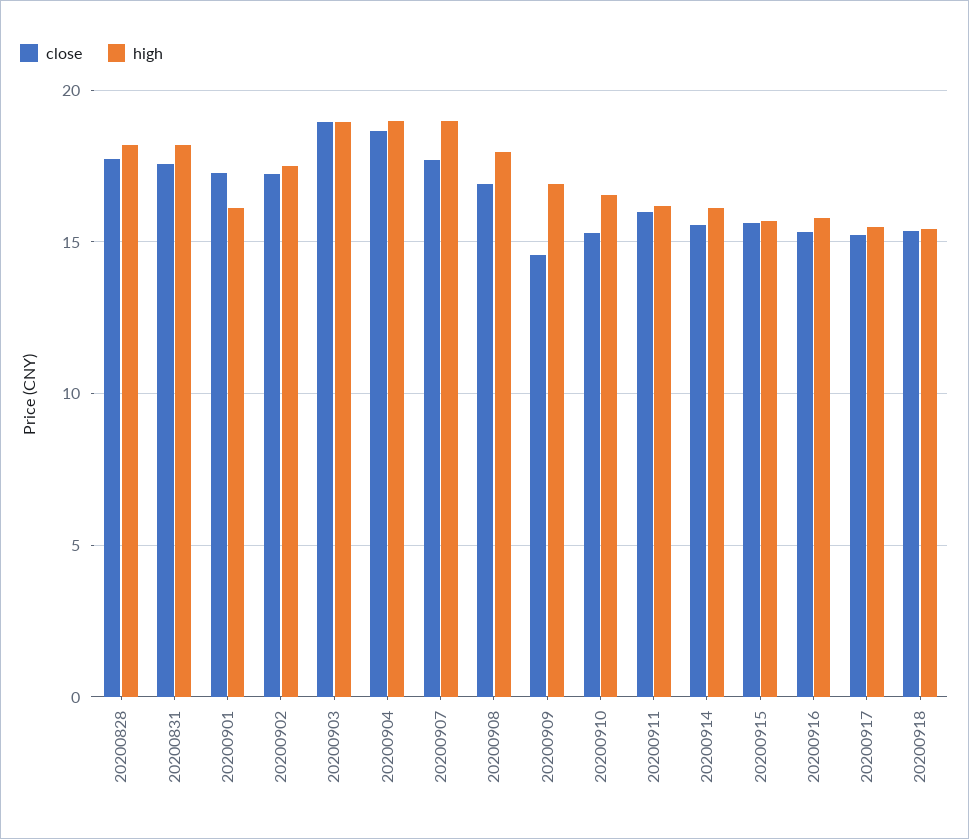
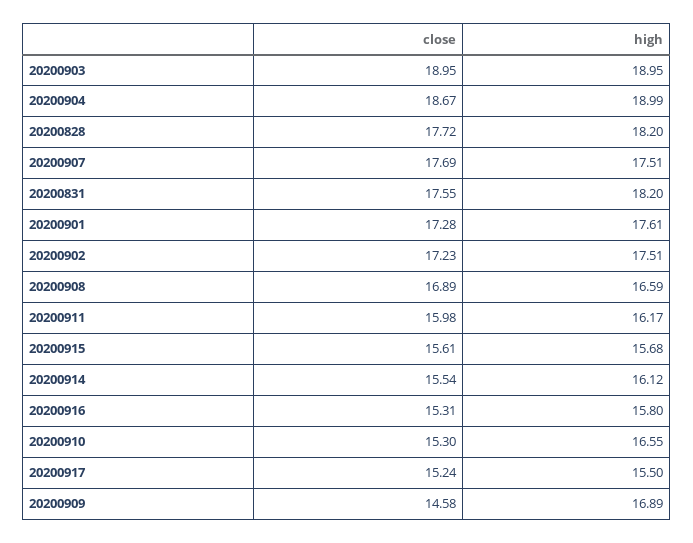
high, 20200901: 16 -> 17.61
high, 20200907: 19 -> 17.51
high, 20200908: 18 -> 16.59
close, 20200918: 15.5 -> none
high, 20200918: 15.5 -> none

